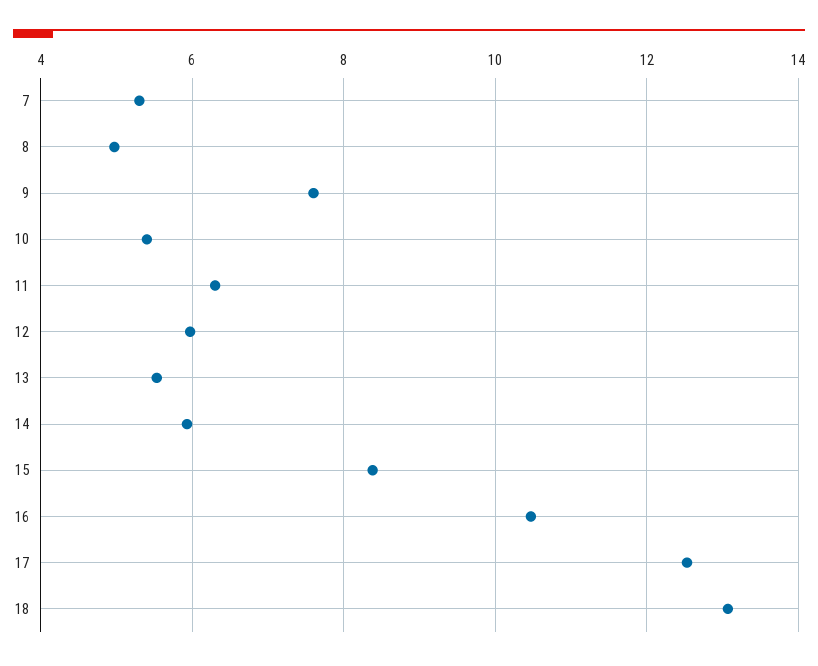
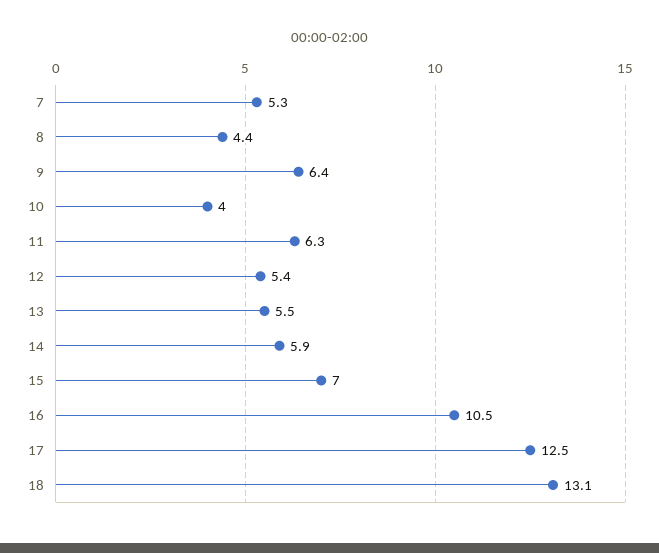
8: 5 -> 4.4
9: 7.6 -> 6.4
10: 5.4 -> 4
12: 6 -> 5.4
15: 8.4 -> 7

